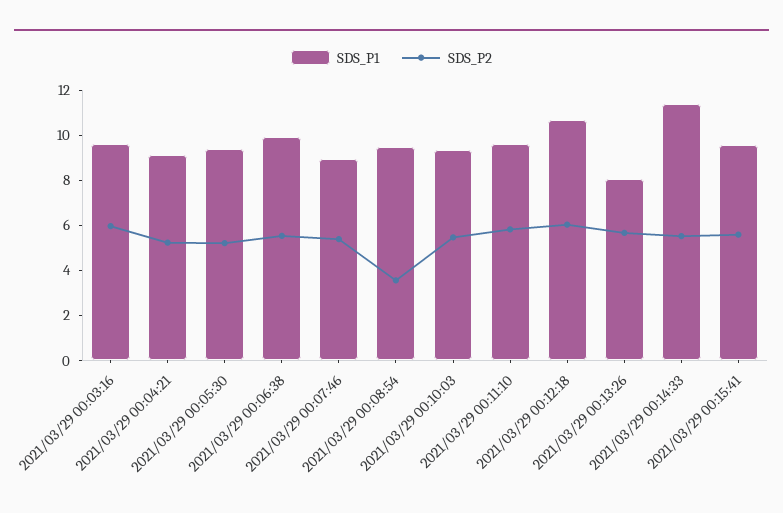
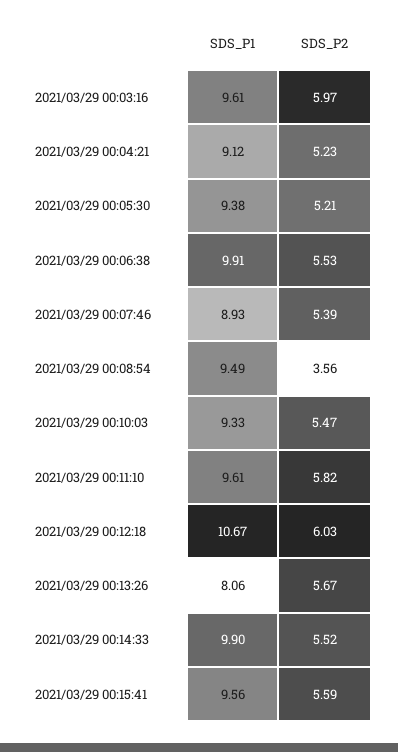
SDS_P1, 2021/03/29 00:14:33: 11.5 -> 9.9

